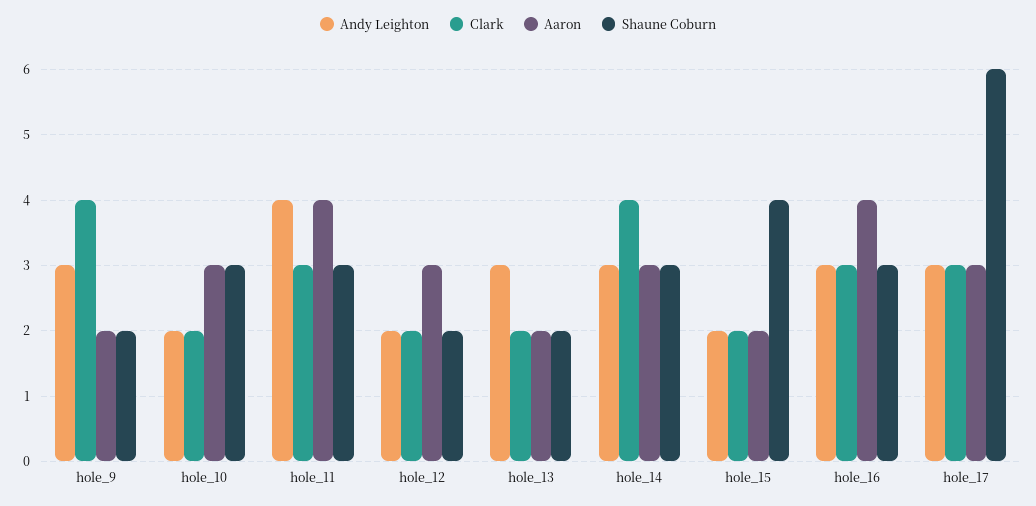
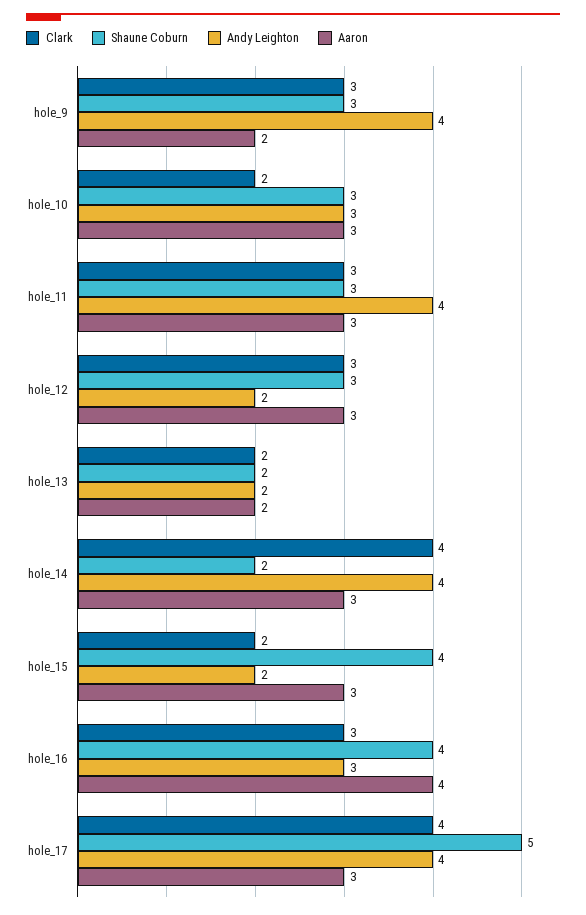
Andy Leighton, hole_9: 3 -> 4
Clark, hole_9: 4 -> 3
Shaune Coburn, hole_9: 2 -> 3
Andy Leighton, hole_10: 2 -> 3
Aaron, hole_11: 4 -> 3
Clark, hole_12: 2 -> 3
Shaune Coburn, hole_12: 2 -> 3
Andy Leighton, hole_13: 3 -> 2
Andy Leighton, hole_14: 3 -> 4
Shaune Coburn, hole_14: 3 -> 2
Aaron, hole_15: 2 -> 3
Shaune Coburn, hole_16: 3 -> 4
Andy Leighton, hole_17: 3 -> 4
Clark, hole_17: 3 -> 4
Shaune Coburn, hole_17: 6 -> 5

